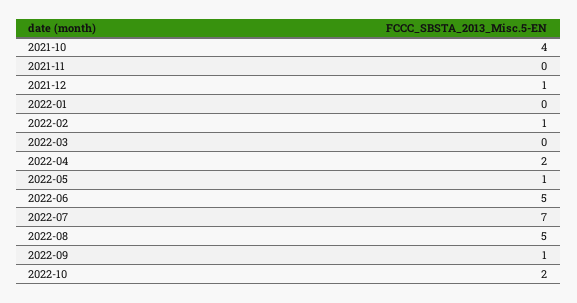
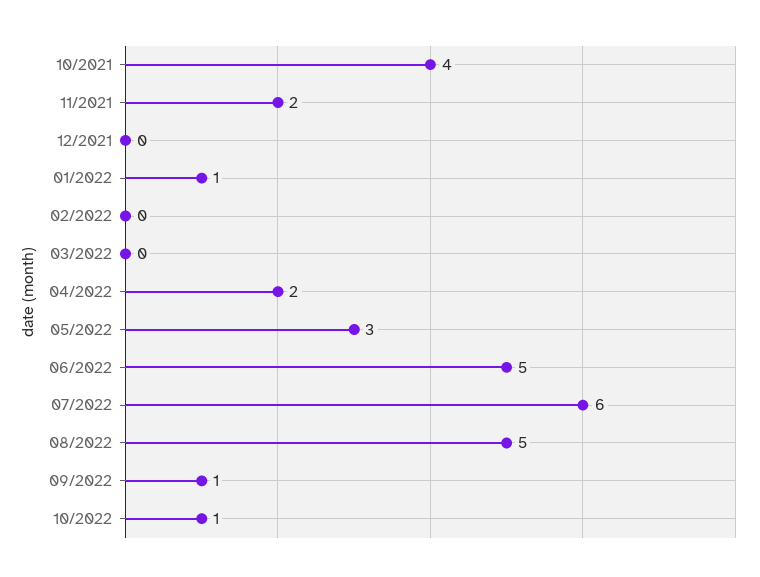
2021-11: 0 -> 2
2021-12: 1 -> 0
2022-01: 0 -> 1
2022-02: 1 -> 0
2022-05: 1 -> 3
2022-07: 7 -> 6
2022-10: 2 -> 1

